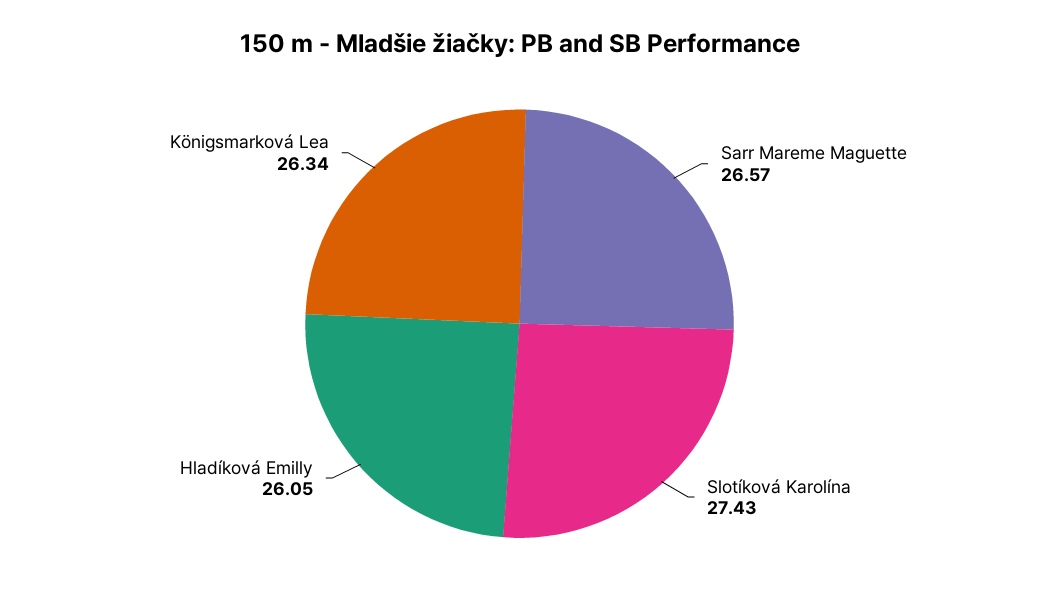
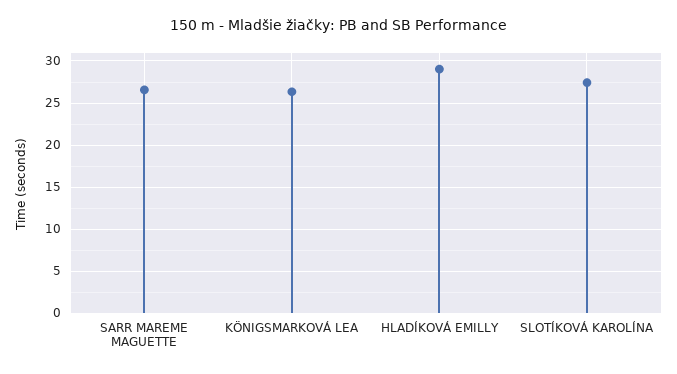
Hladíková Emilly: 26.05 -> 29

